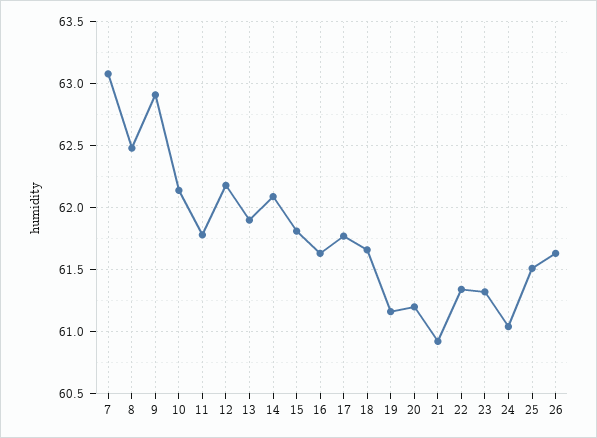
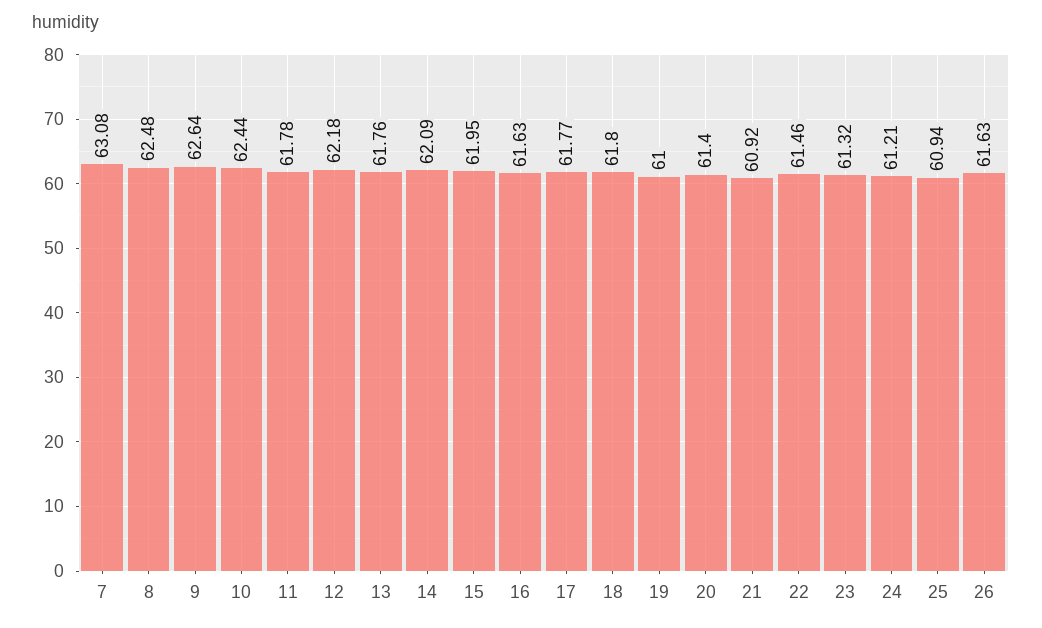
9: 62.9 -> 62.64
10: 62.15 -> 62.44
13: 61.9 -> 61.76
15: 61.8 -> 61.95
18: 61.65 -> 61.8
19: 61.15 -> 61
20: 61.2 -> 61.4
22: 61.35 -> 61.46
24: 61.05 -> 61.21
25: 61.5 -> 60.94

